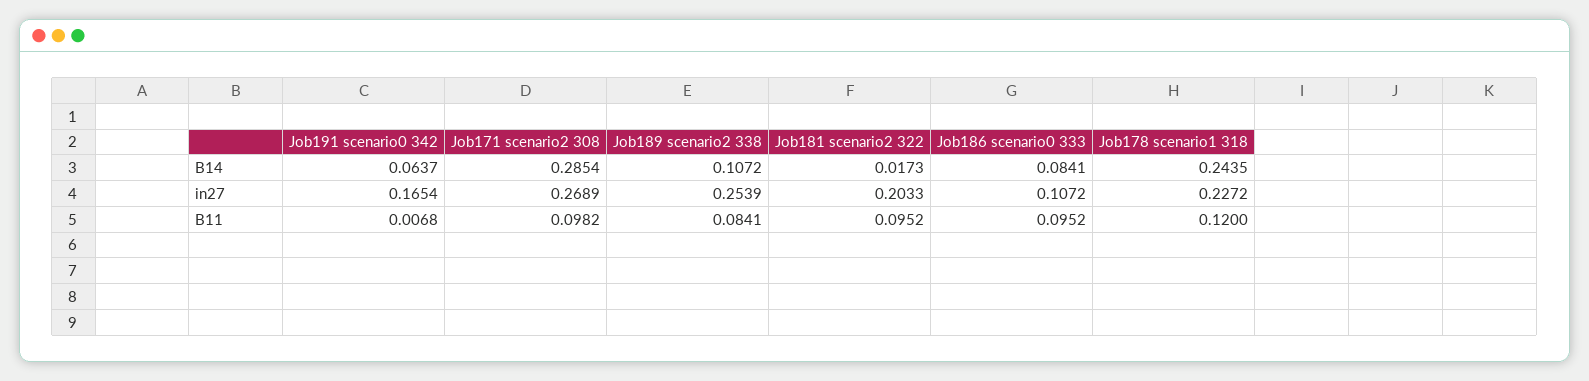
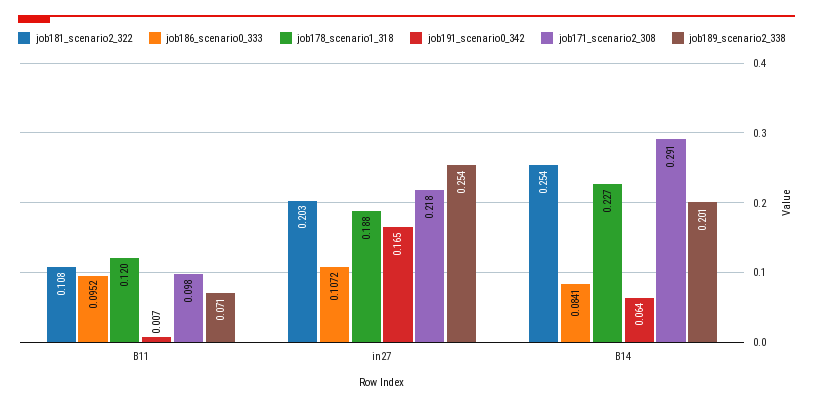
Job171 scenario2 308, B14: 0.2854 -> 0.291
Job189 scenario2 338, B14: 0.1072 -> 0.201
Job181 scenario2 322, B14: 0.0173 -> 0.254
Job178 scenario1 318, B14: 0.2435 -> 0.227
Job171 scenario2 308, in27: 0.2689 -> 0.218
Job178 scenario1 318, in27: 0.2272 -> 0.188
Job189 scenario2 338, B11: 0.0841 -> 0.071
Job181 scenario2 322, B11: 0.0952 -> 0.108

